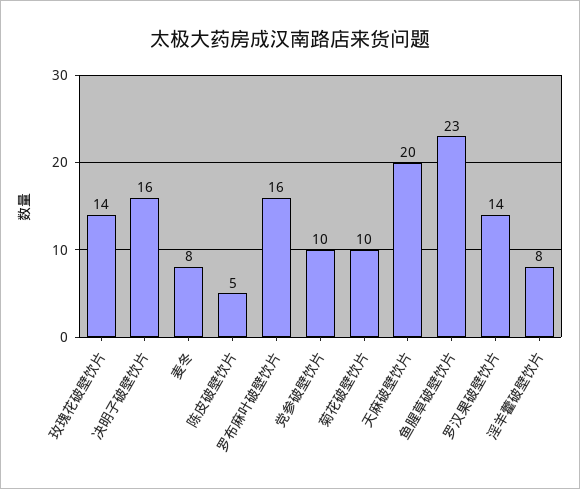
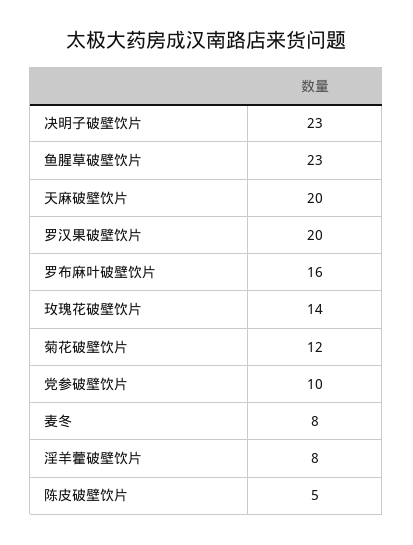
决明子破壁饮片: 16 -> 23
菊花破壁饮片: 10 -> 12
罗汉果破壁饮片: 14 -> 20

